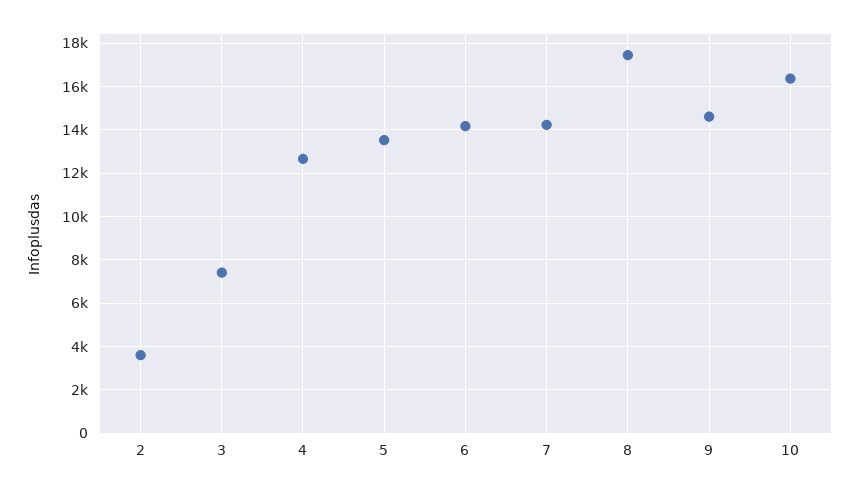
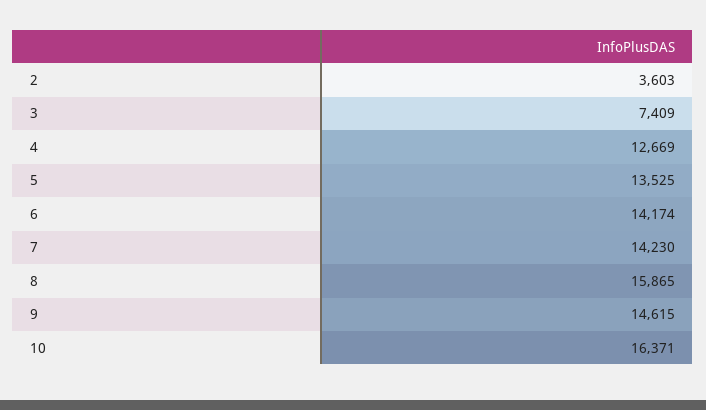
8: 17500 -> 15865

